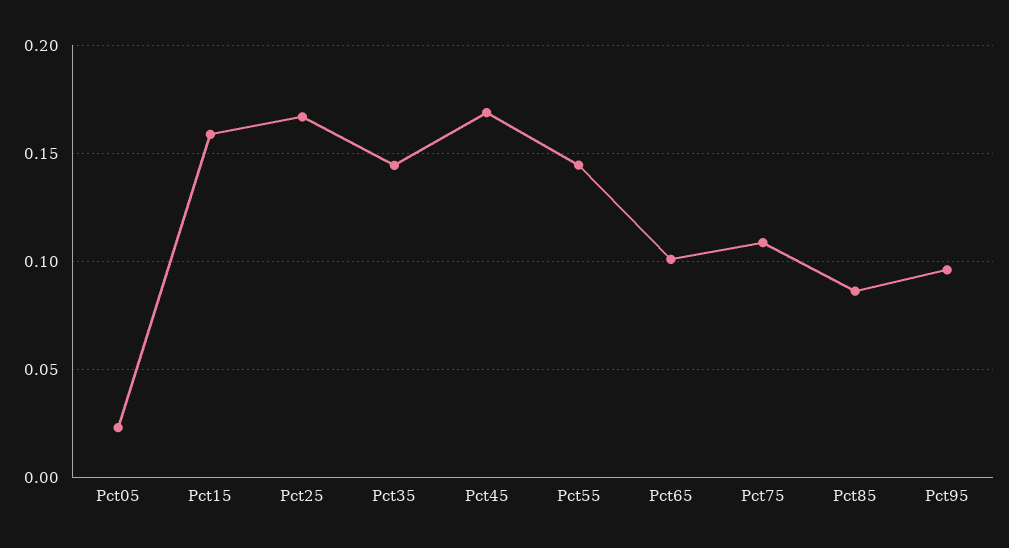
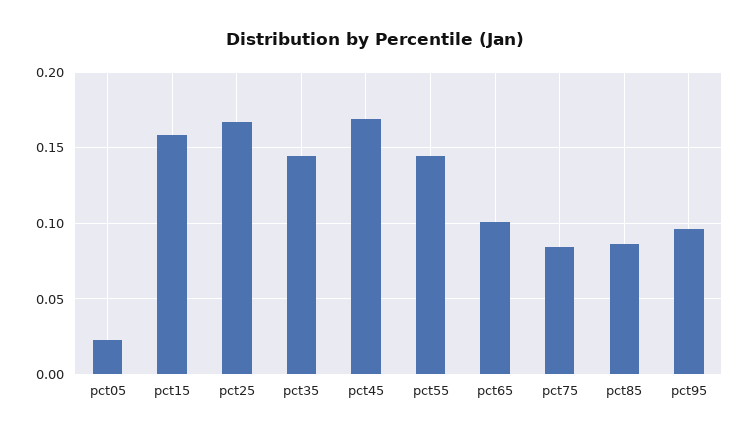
Pct75: 0.11 -> 0.085

